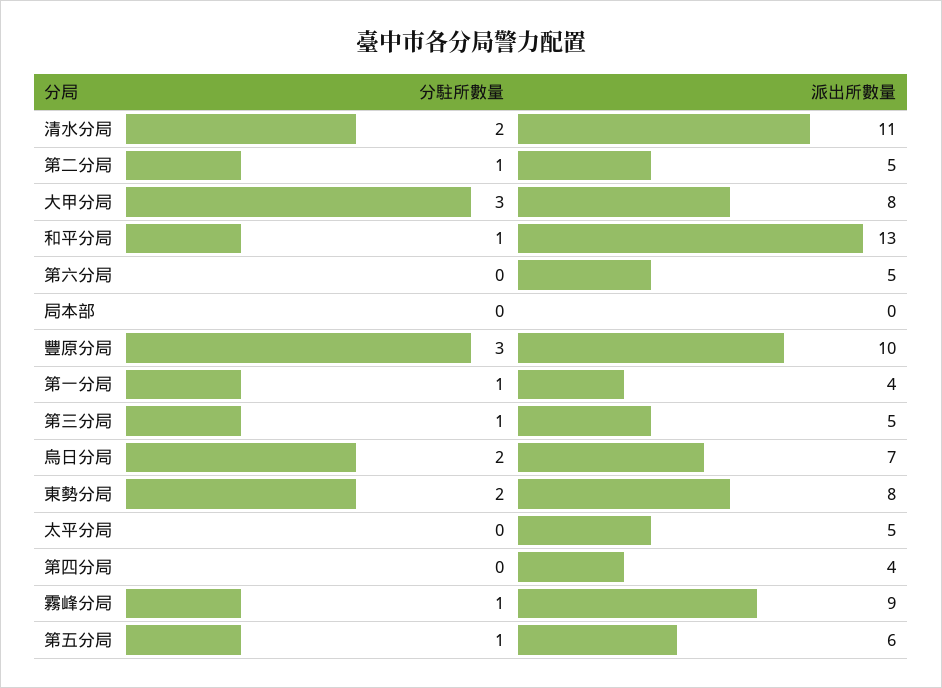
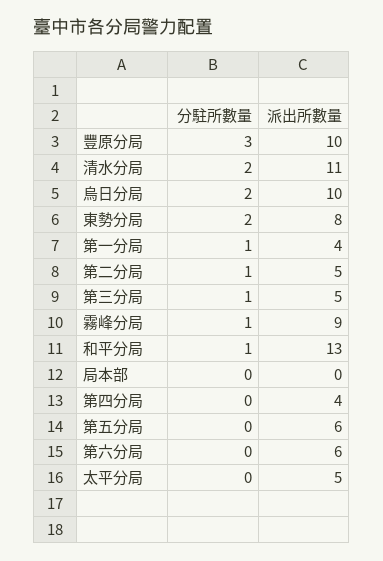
分駐所數量, 大甲分局: 3 -> none
派出所數量, 大甲分局: 8 -> none
派出所數量, 第六分局: 5 -> 6
派出所數量, 烏日分局: 7 -> 10
分駐所數量, 第五分局: 1 -> 0

